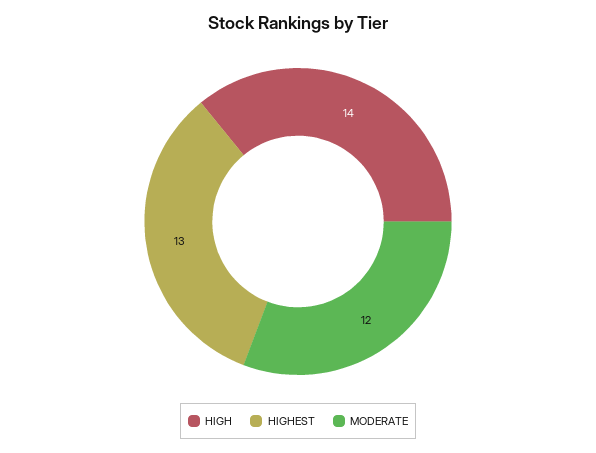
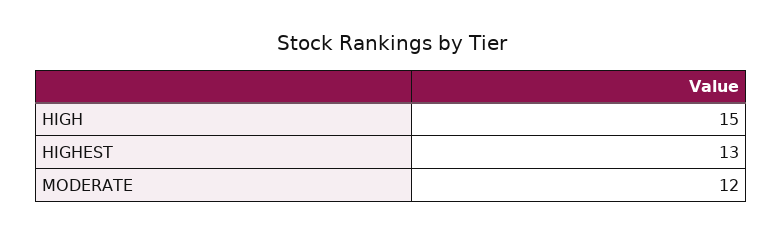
HIGH: 14 -> 15

